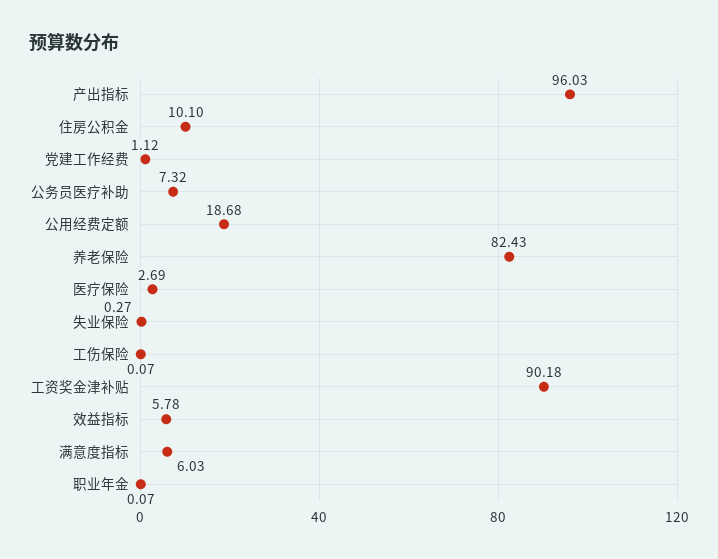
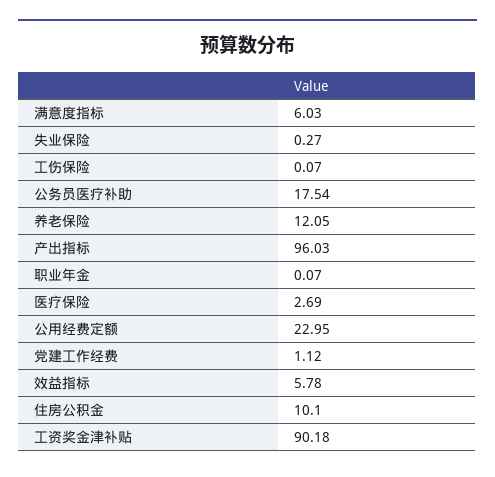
公务员医疗补助: 7.32 -> 17.54
公用经费定额: 18.68 -> 22.95
养老保险: 82.43 -> 12.05

